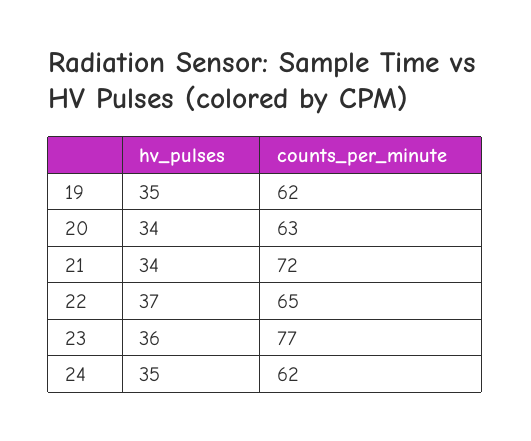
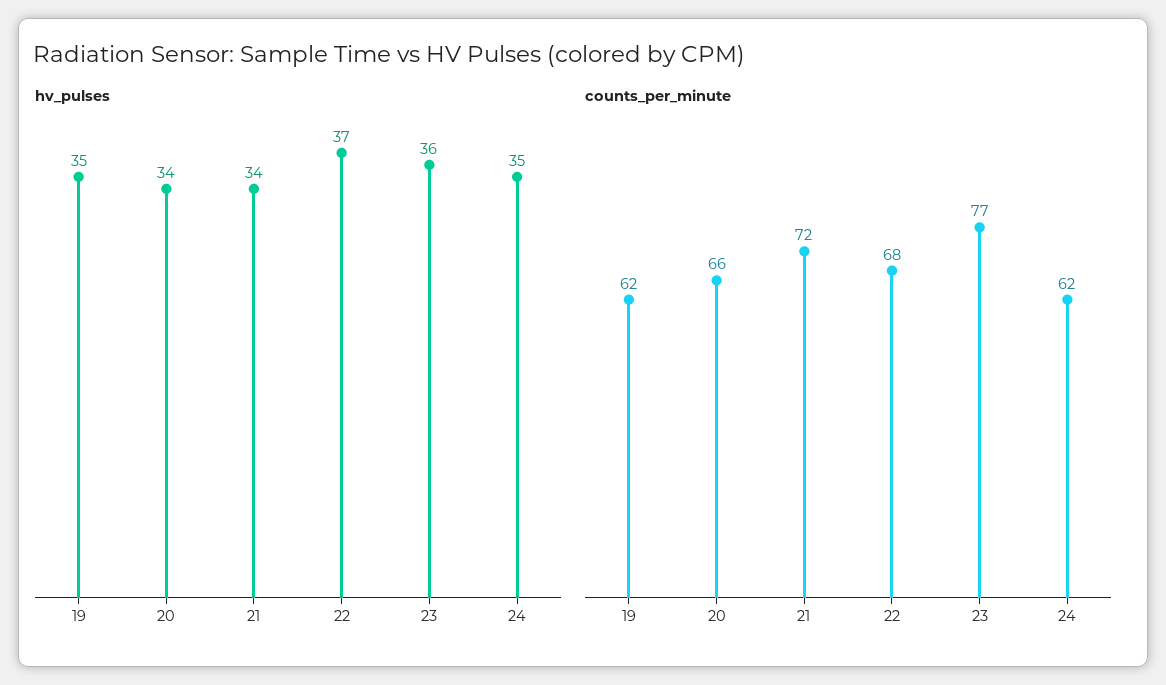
counts_per_minute, 20: 63 -> 66
counts_per_minute, 22: 65 -> 68

